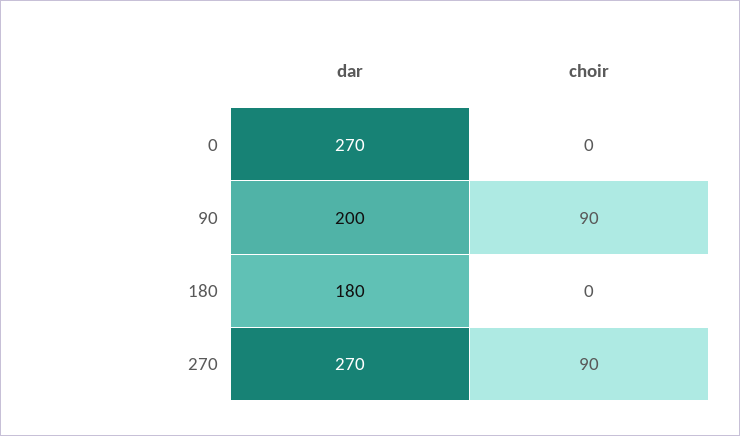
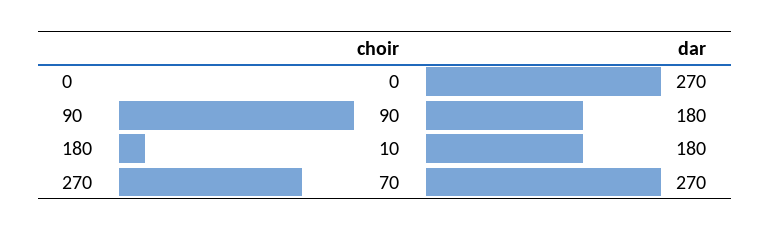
dar, 90: 200 -> 180
choir, 180: 0 -> 10
choir, 270: 90 -> 70

